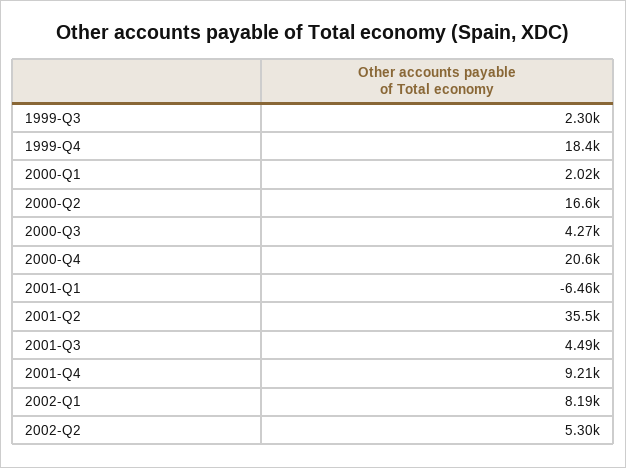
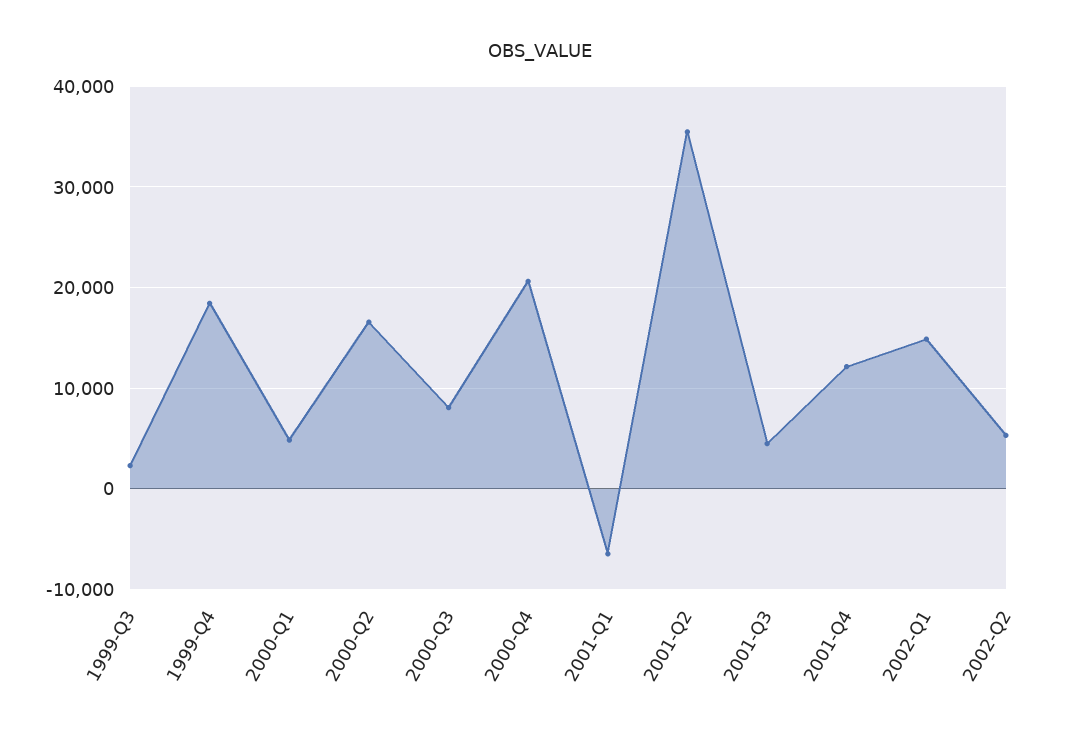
2000-Q1: 2020 -> 5000
2000-Q3: 4270 -> 8000
2001-Q4: 9210 -> 12000
2002-Q1: 8190 -> 15000

